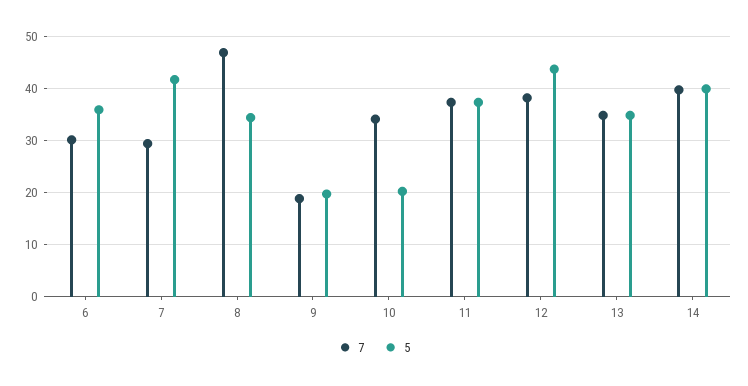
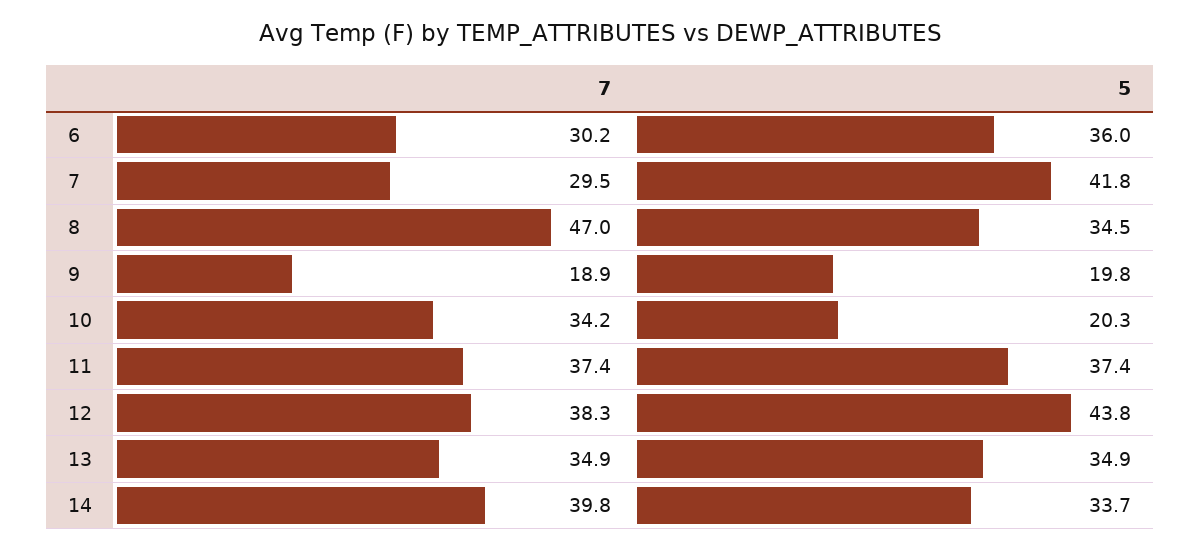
5, 14: 40 -> 33.7

